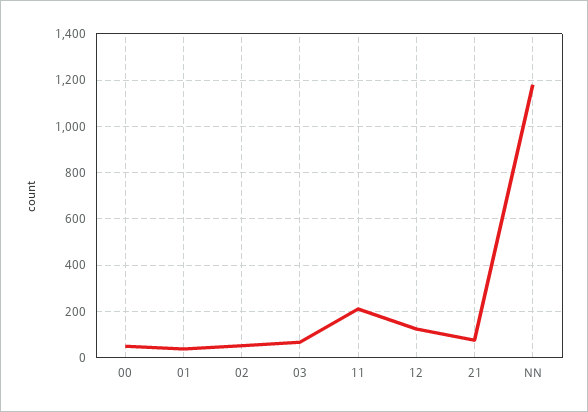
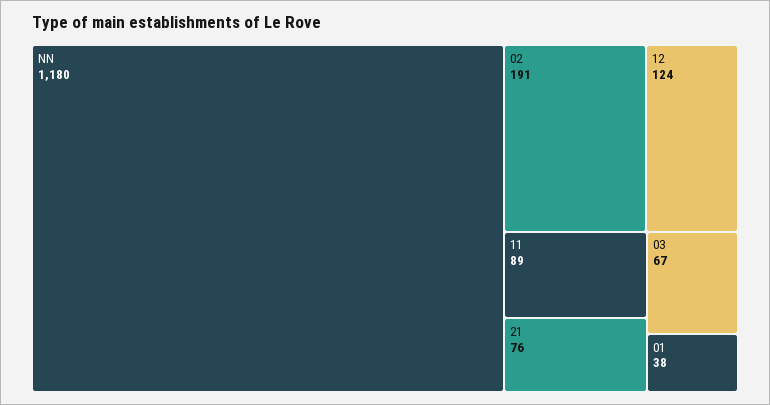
00: 50 -> none
02: 50 -> 191
11: 200 -> 89

